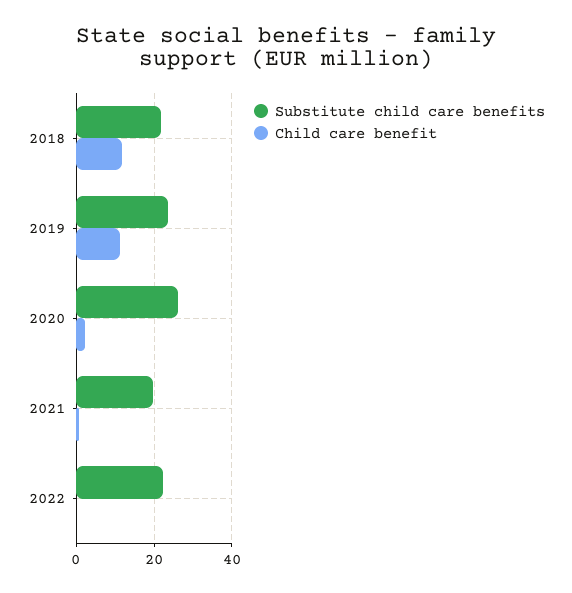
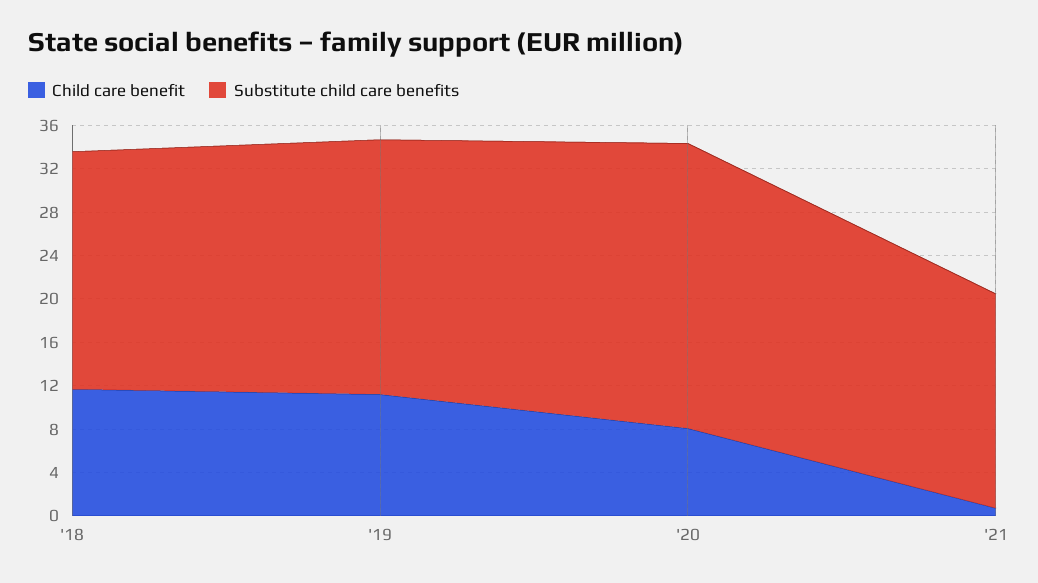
Child care benefit, 2020: 2 -> 8
Substitute child care benefits, 2022: 22 -> none
Child care benefit, 2022: 0 -> none

